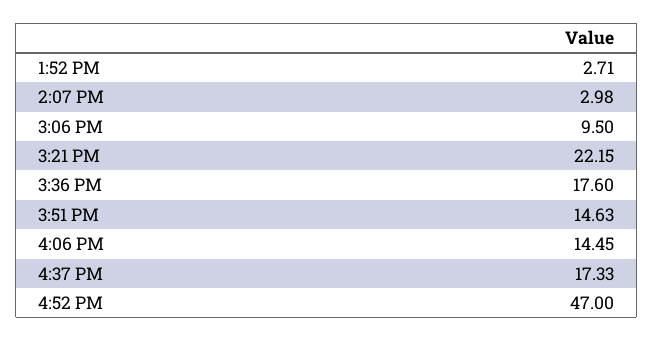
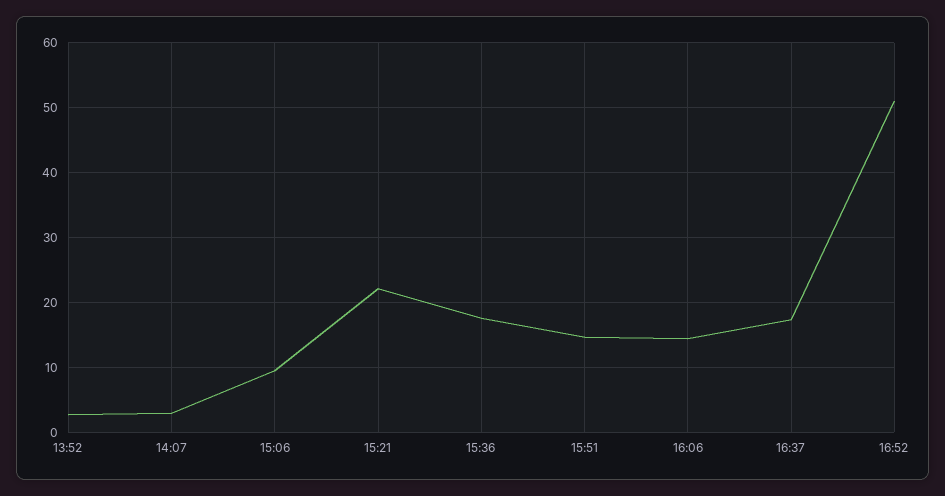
4:52 PM: 47 -> 51

